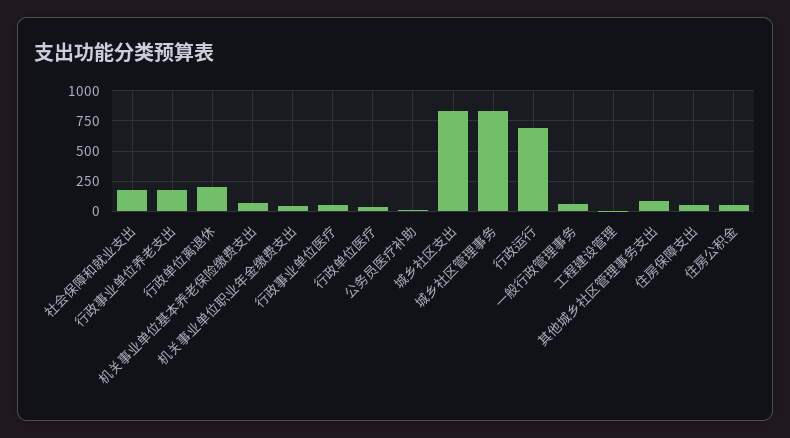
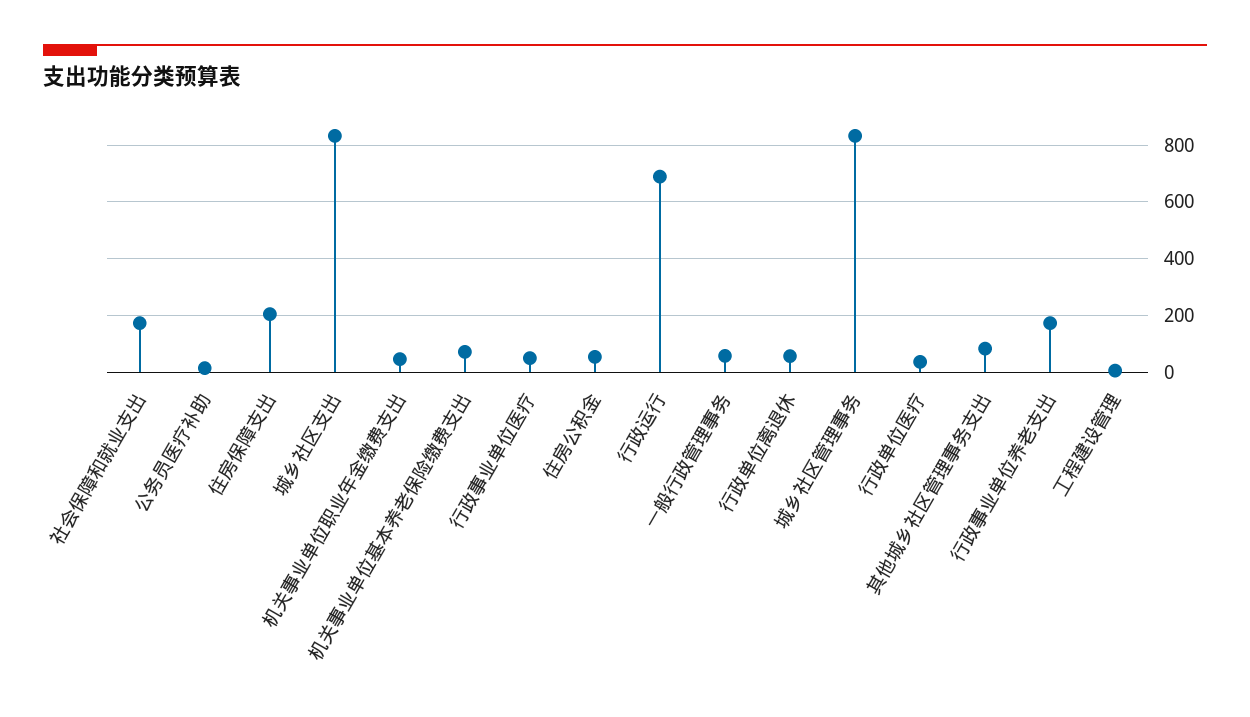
行政单位离退休: 200 -> 50
住房保障支出: 50 -> 200

